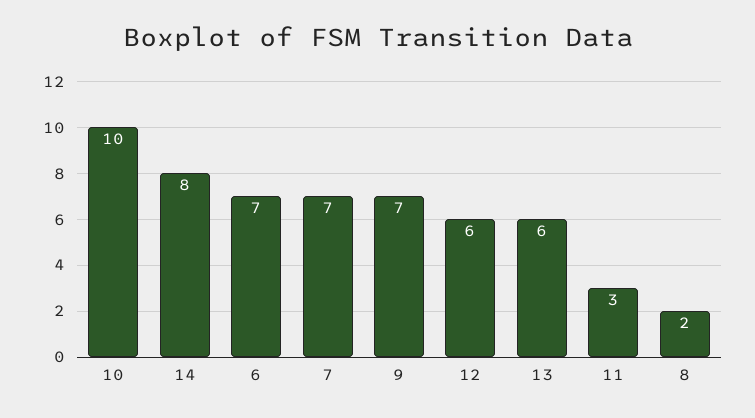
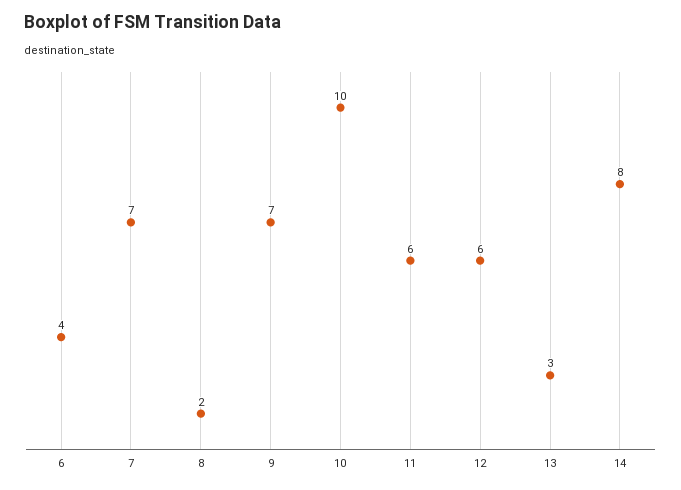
6: 7 -> 4
13: 6 -> 3
11: 3 -> 6

